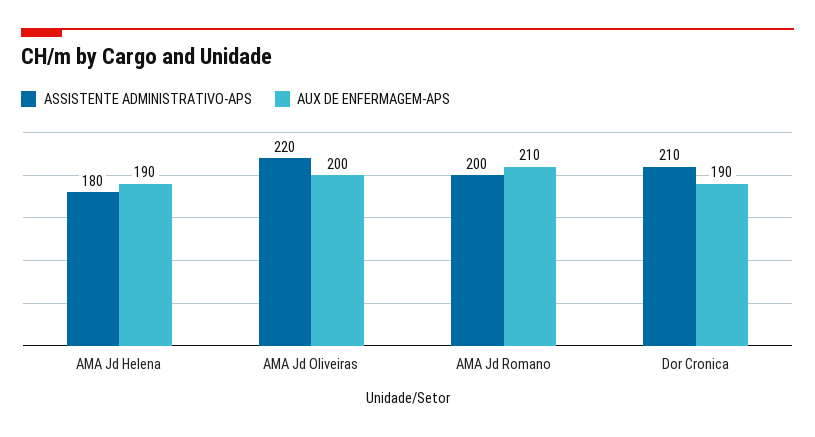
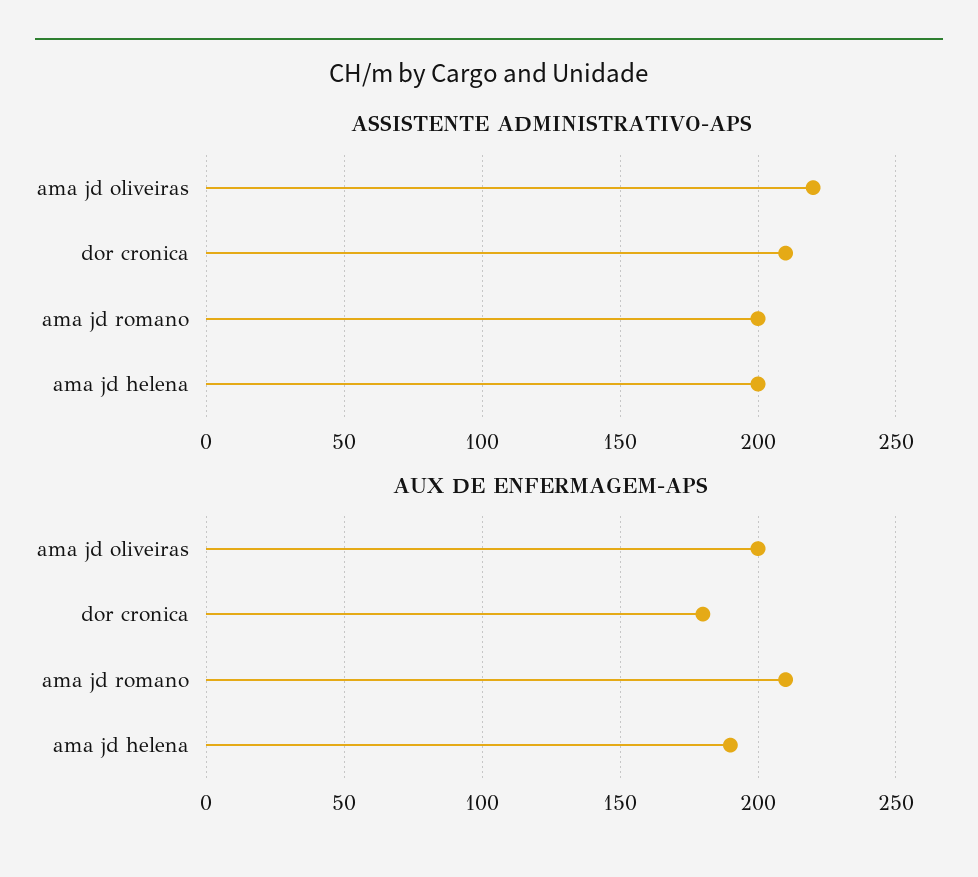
ASSISTENTE ADMINISTRATIVO-APS, AMA Jd Helena: 180 -> 200
AUX DE ENFERMAGEM-APS, Dor Cronica: 190 -> 180

